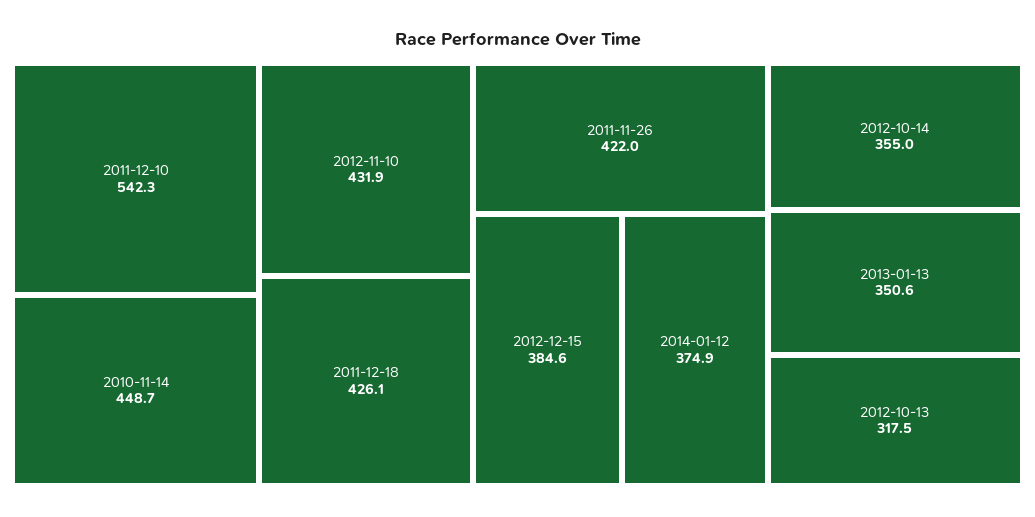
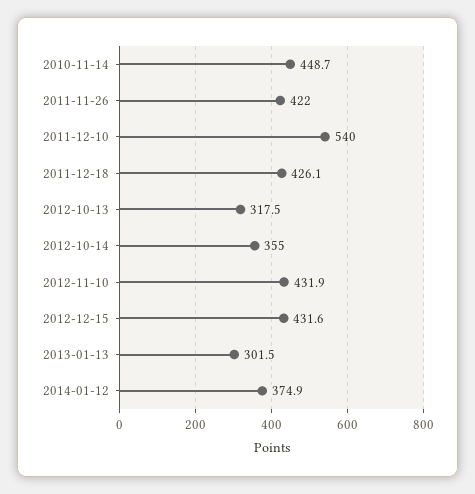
2011-12-10: 542.3 -> 540
2012-12-15: 384.6 -> 431.6
2013-01-13: 350.6 -> 301.5

